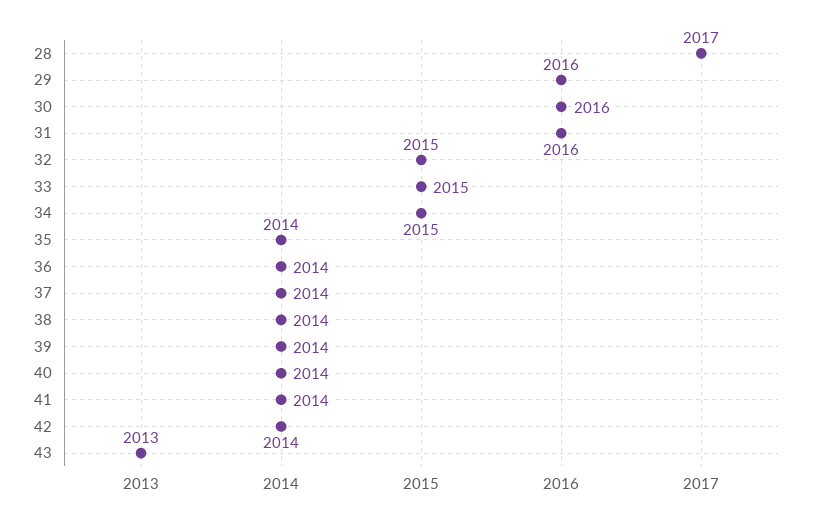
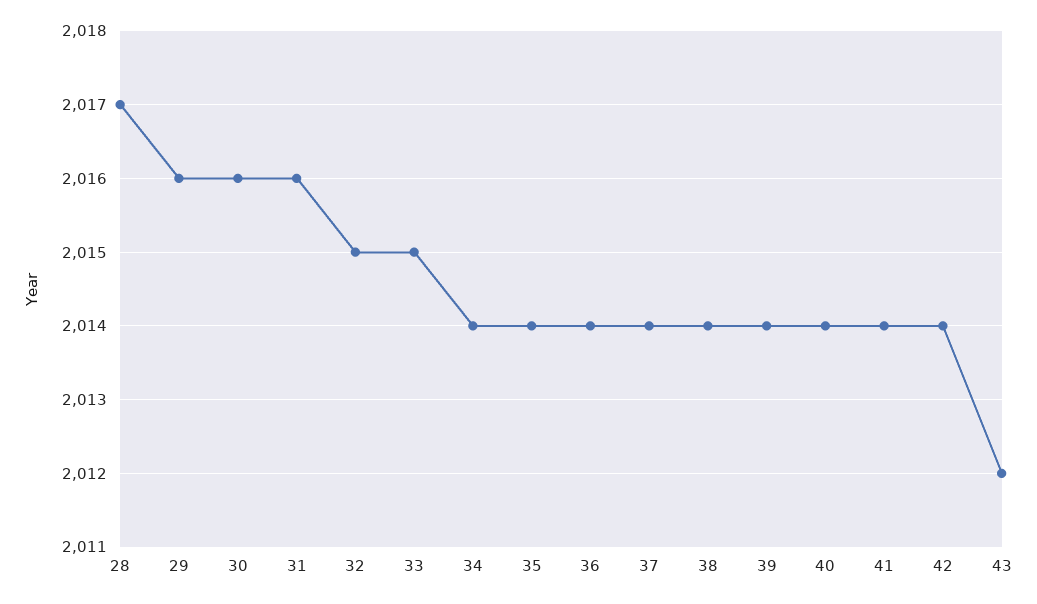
34: 2015 -> 2014
43: 2013 -> 2012

